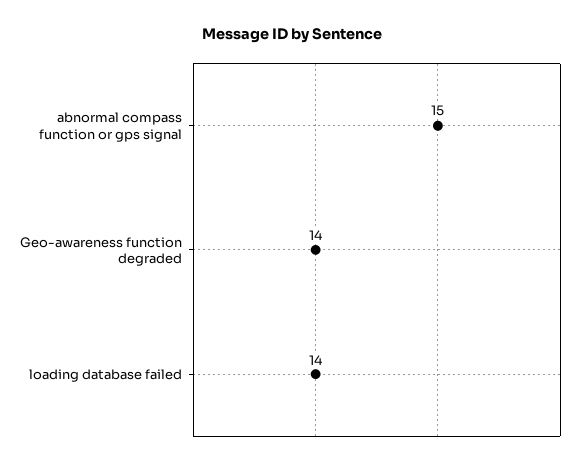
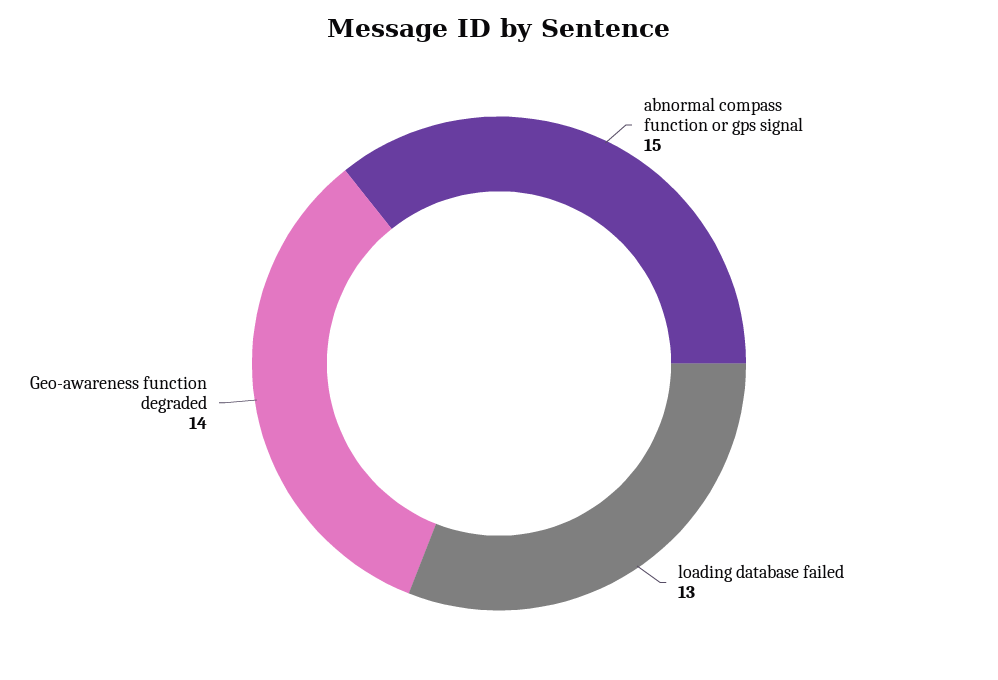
loading database failed: 14 -> 13

